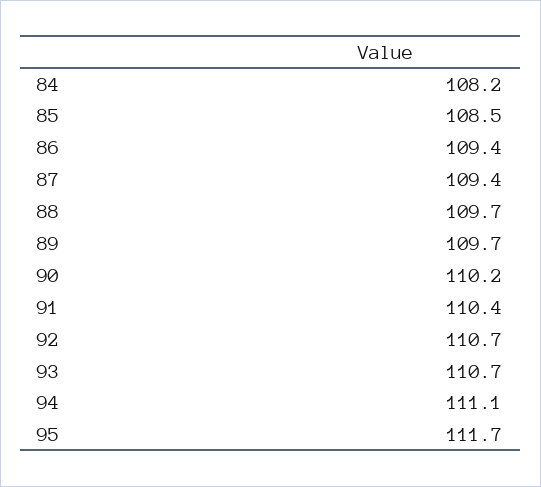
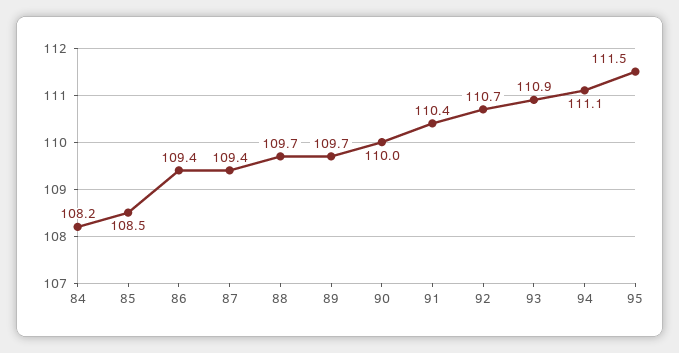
90: 110.2 -> 110
93: 110.7 -> 110.9
95: 111.7 -> 111.5

